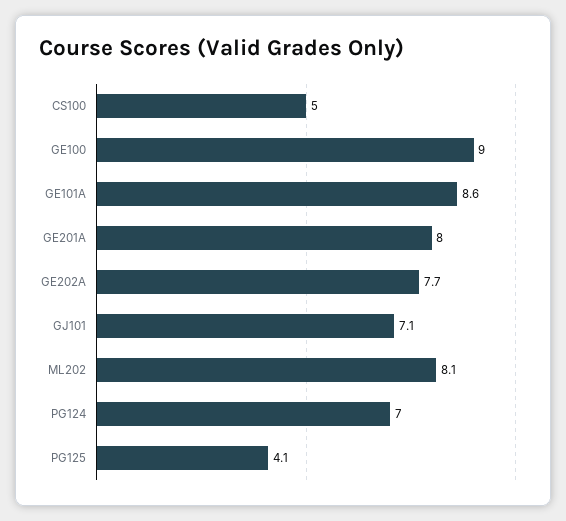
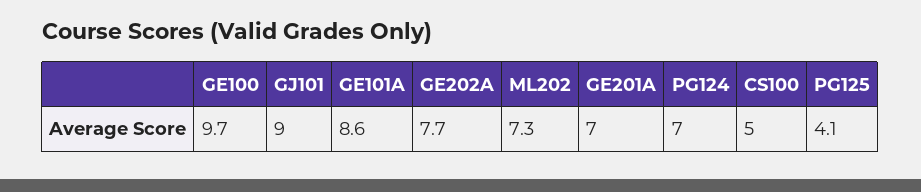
GE100: 9 -> 9.7
GE201A: 8 -> 7
GJ101: 7.1 -> 9
ML202: 8.1 -> 7.3

